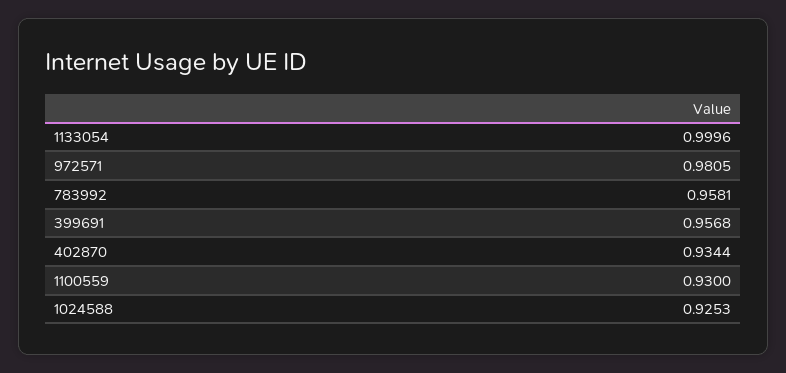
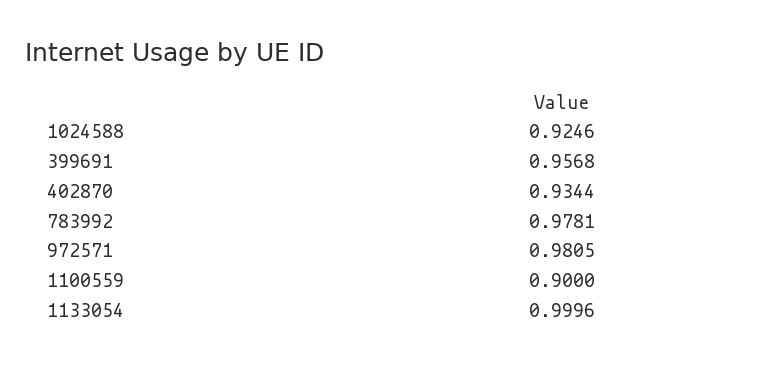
783992: 0.9581 -> 0.9781
1100559: 0.93 -> 0.9
1024588: 0.9253 -> 0.9246

